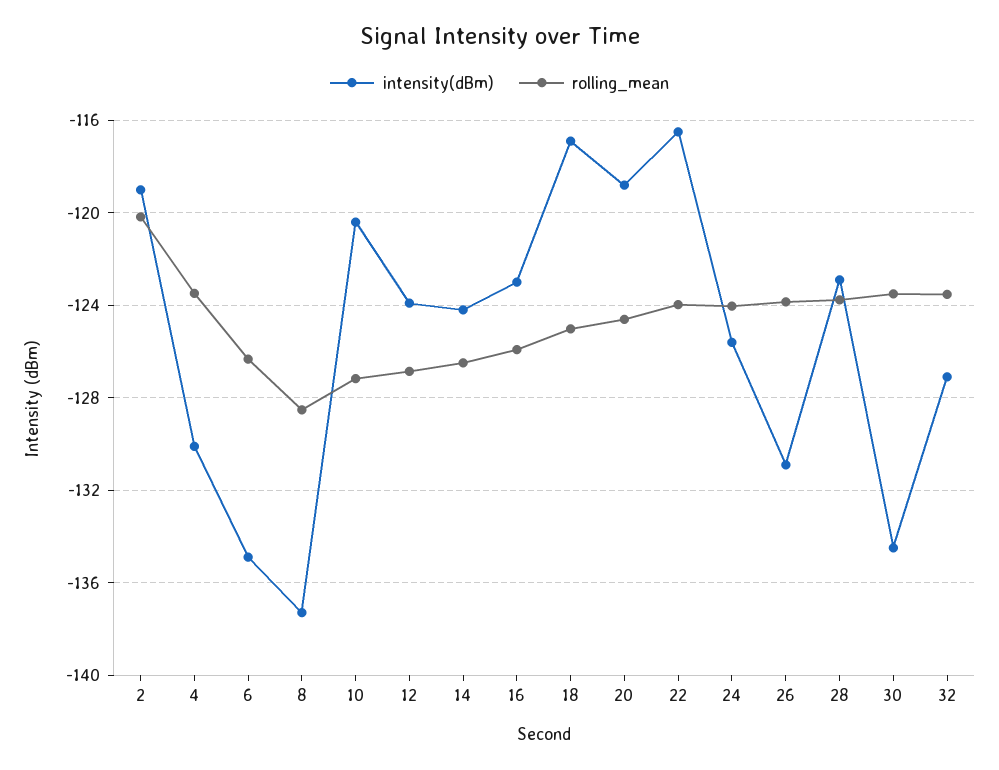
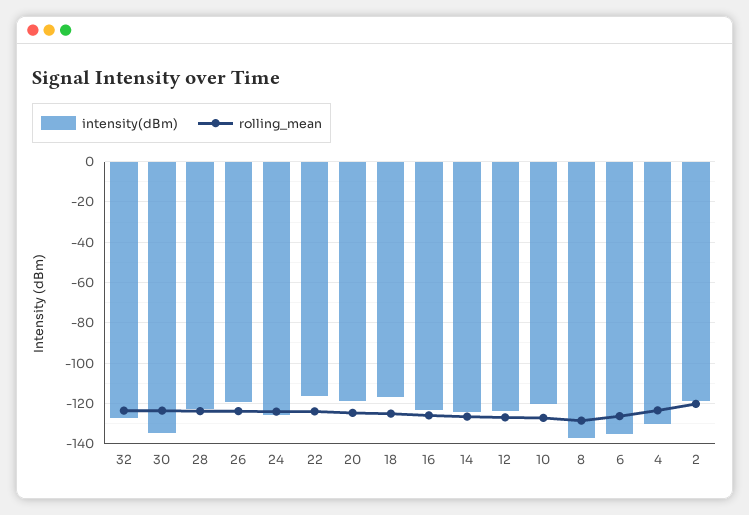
intensity(dBm), 26: -131 -> -120

